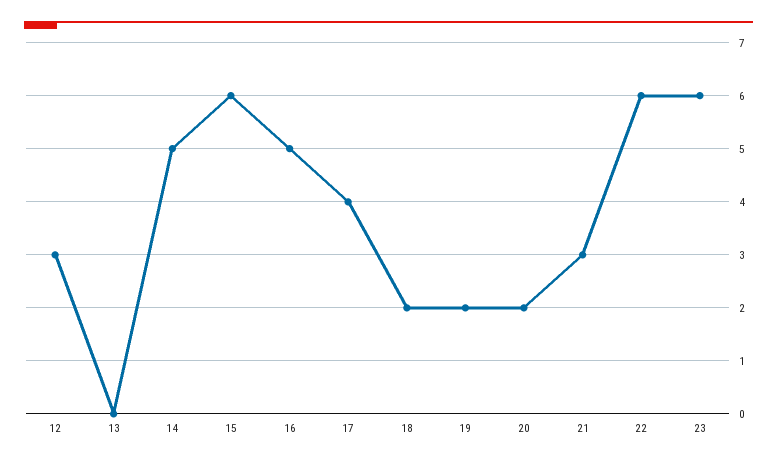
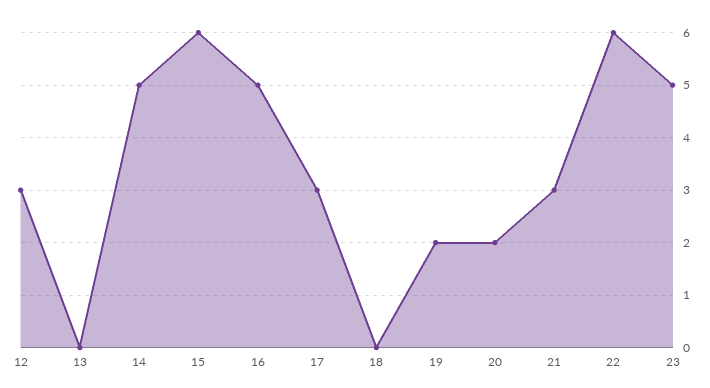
17: 4 -> 3
18: 2 -> 0
23: 6 -> 5

